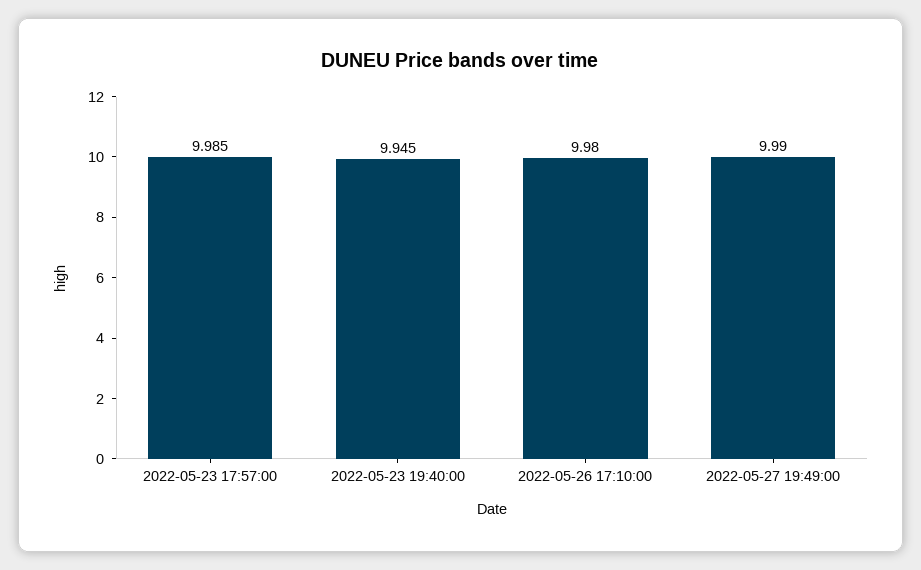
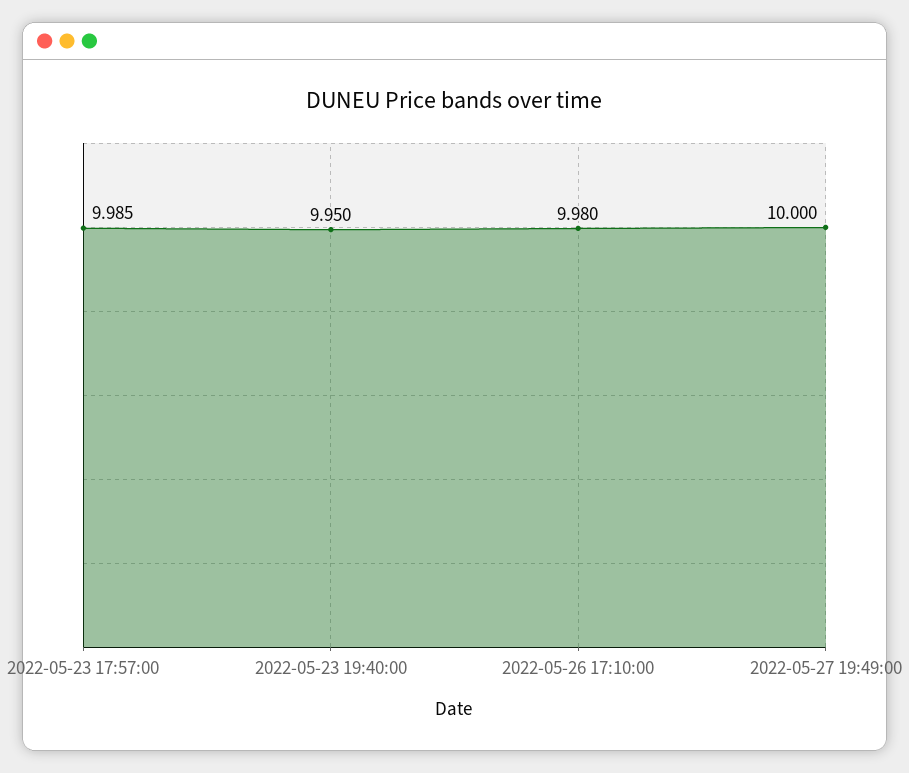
2022-05-23 19:40:00: 9.945 -> 9.95
2022-05-27 19:49:00: 9.99 -> 10

